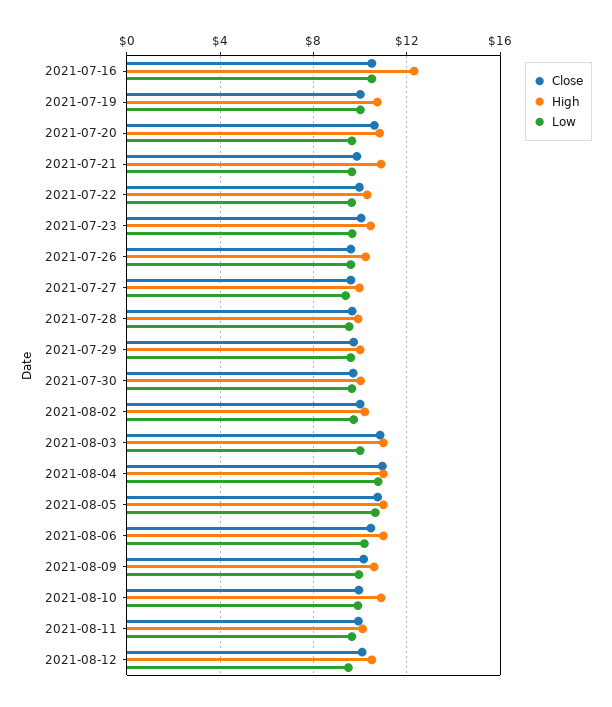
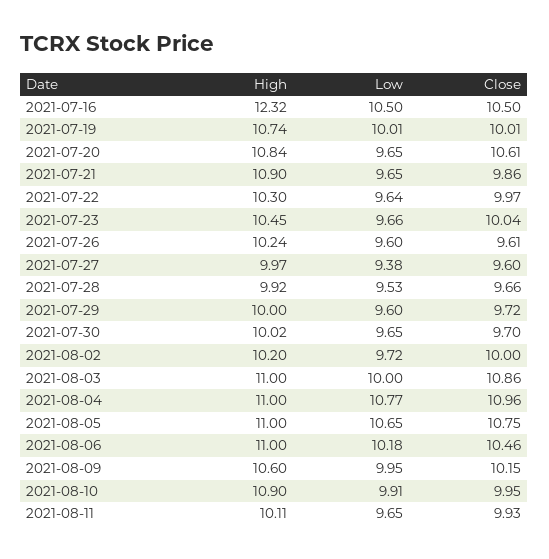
Close, 2021-08-12: 10 -> none
High, 2021-08-12: 10.5 -> none
Low, 2021-08-12: 9.5 -> none

